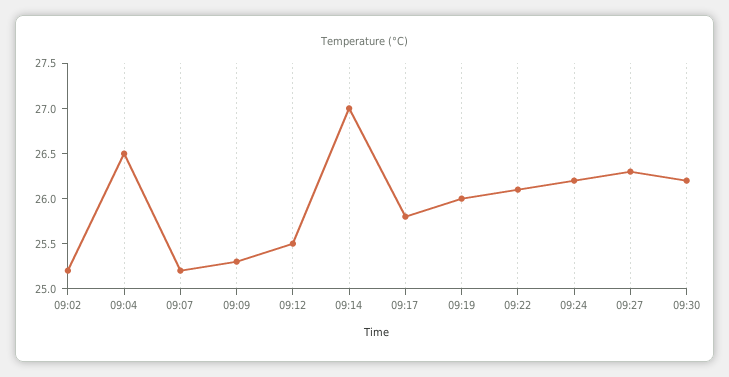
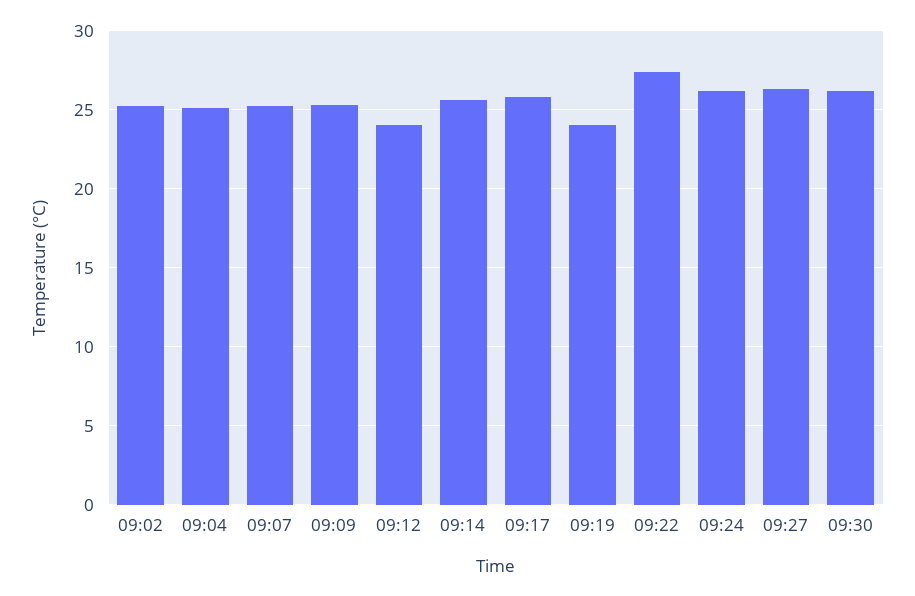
09:04: 26.5 -> 25
09:12: 25.5 -> 24
09:14: 27 -> 25.5
09:19: 26 -> 24
09:22: 26.1 -> 27.5

